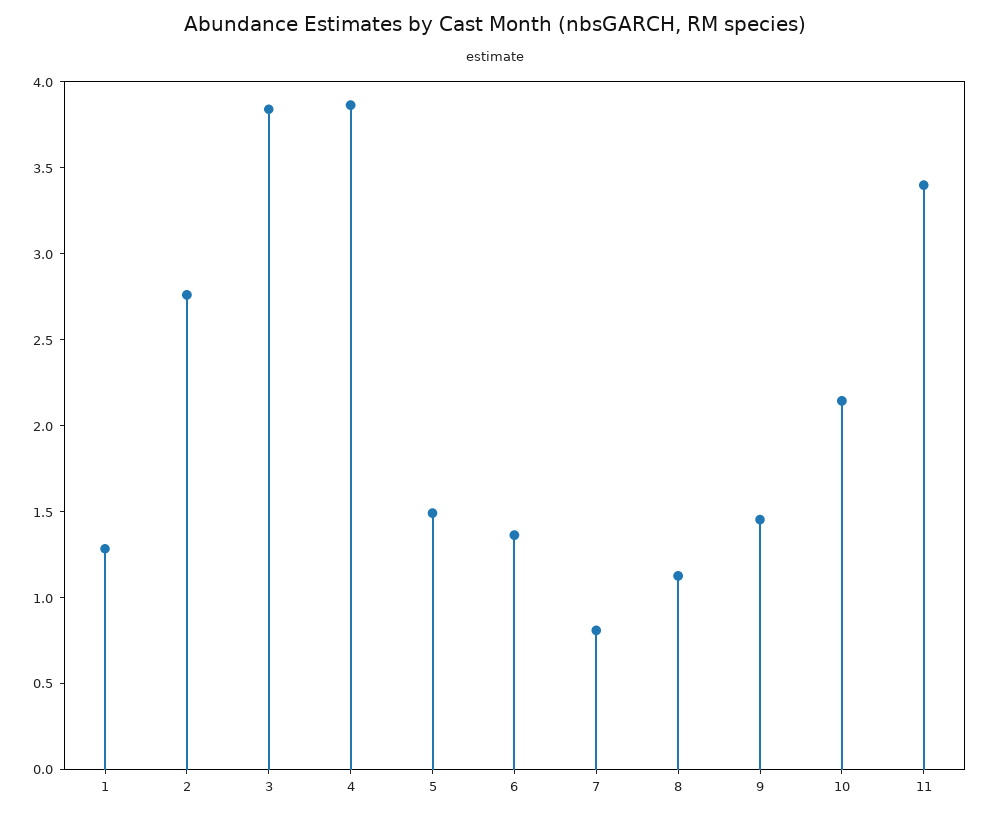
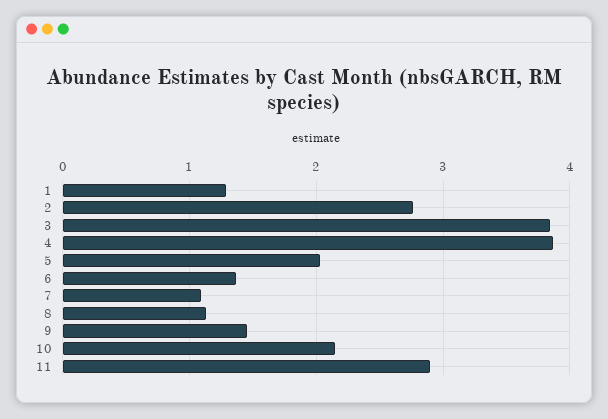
5: 1.5 -> 2
7: 0.8 -> 1.1
11: 3.4 -> 2.9

